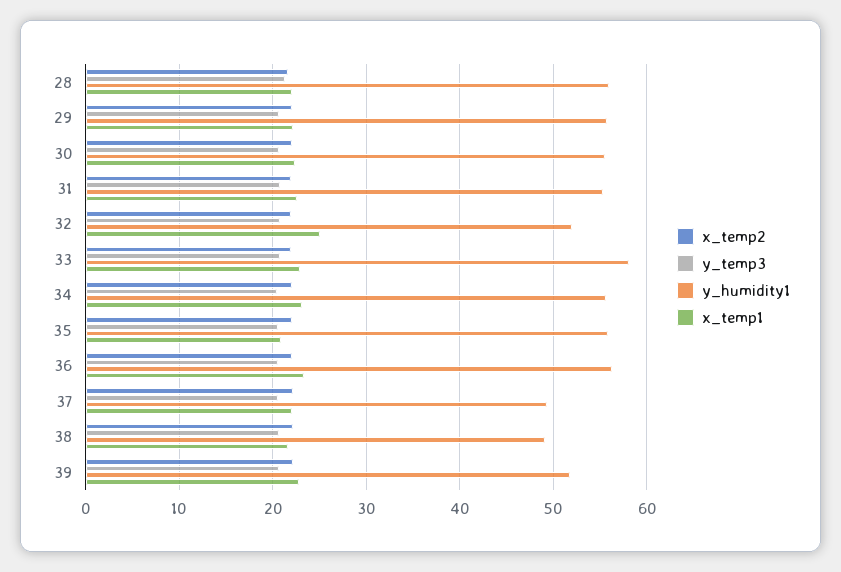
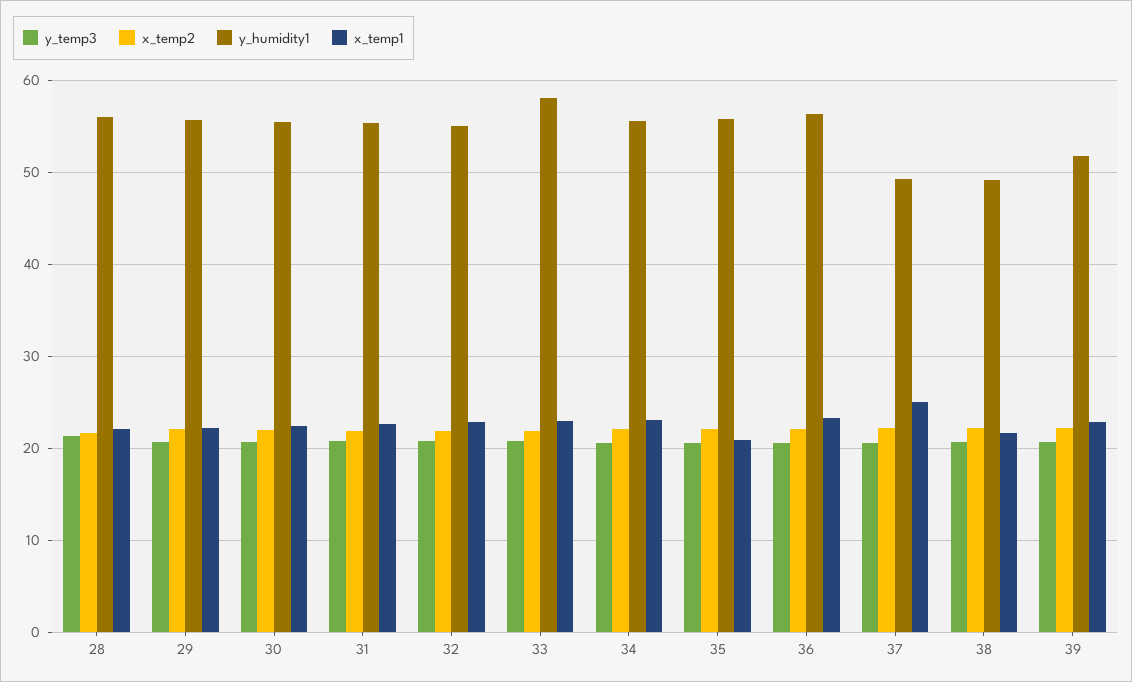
y_humidity1, 32: 52 -> 55
x_temp1, 32: 25 -> 23
x_temp1, 37: 22 -> 25

